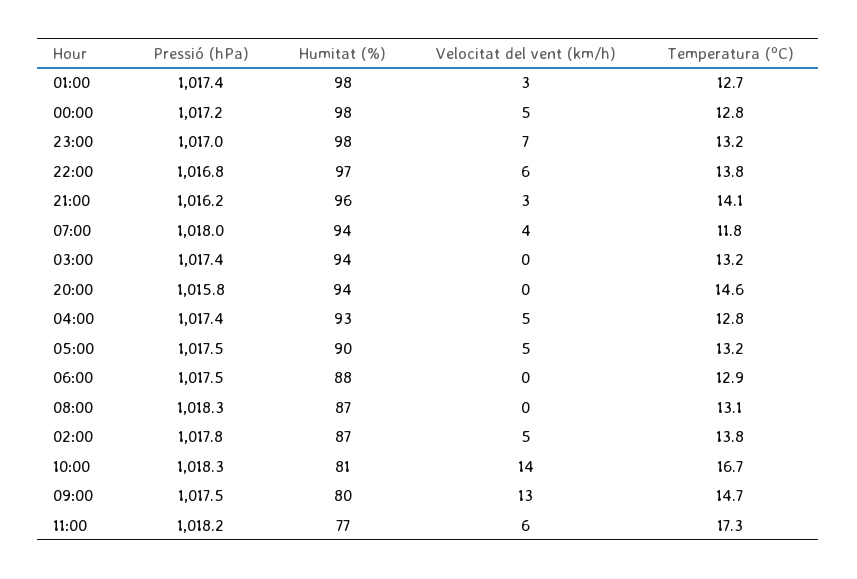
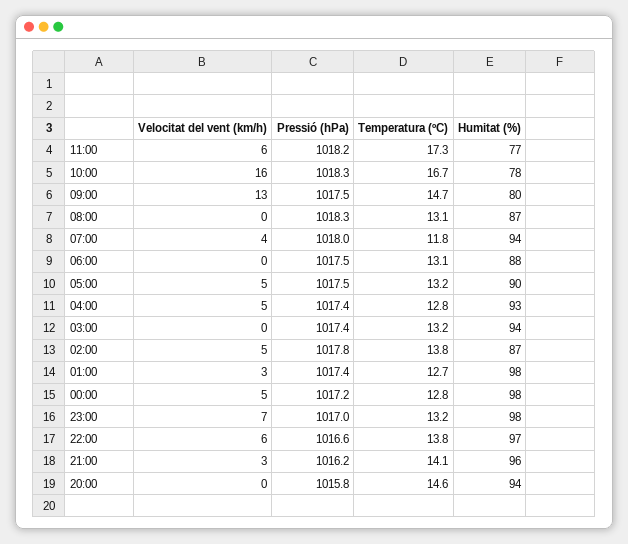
Pressió (hPa), 22:00: 1016.8 -> 1016.6
Temperatura (ºC), 06:00: 12.9 -> 13.1
Humitat (%), 10:00: 81 -> 78
Velocitat del vent (km/h), 10:00: 14 -> 16

